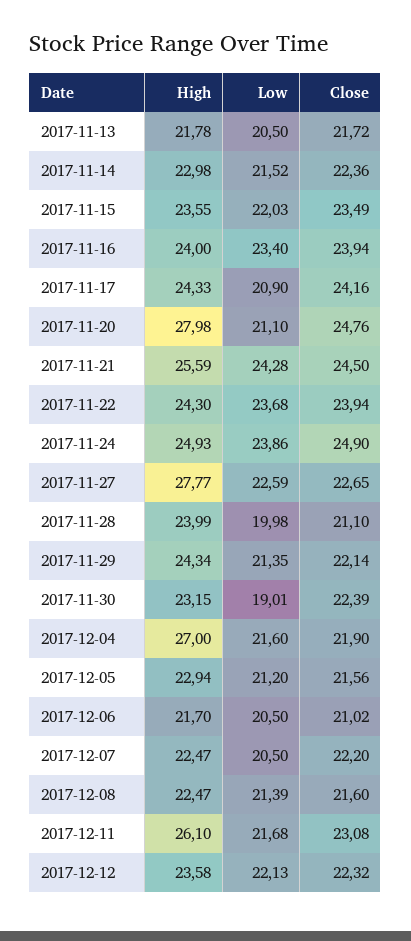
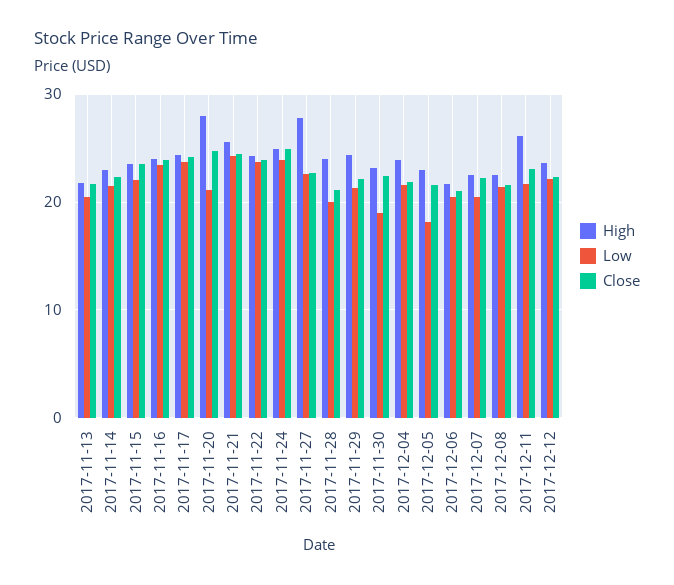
Low, 2017-11-17: 20.9 -> 24
High, 2017-12-04: 27 -> 24
Low, 2017-12-05: 21.2 -> 18

